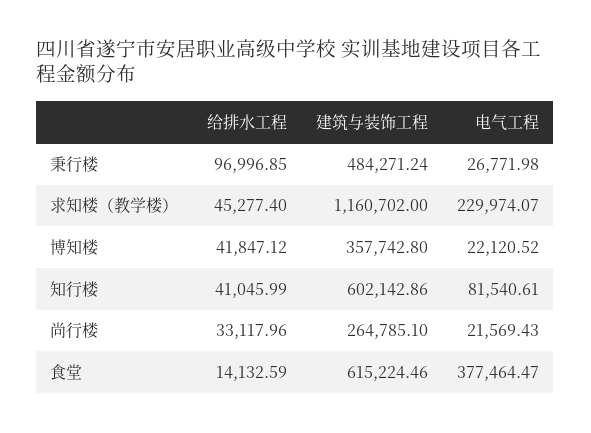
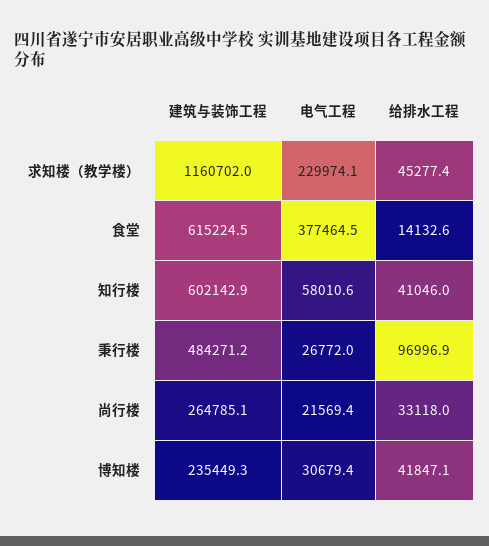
建筑与装饰工程, 博知楼: 357742.8 -> 235449.3
电气工程, 博知楼: 22120.52 -> 30679.4
电气工程, 知行楼: 81540.61 -> 58010.6

